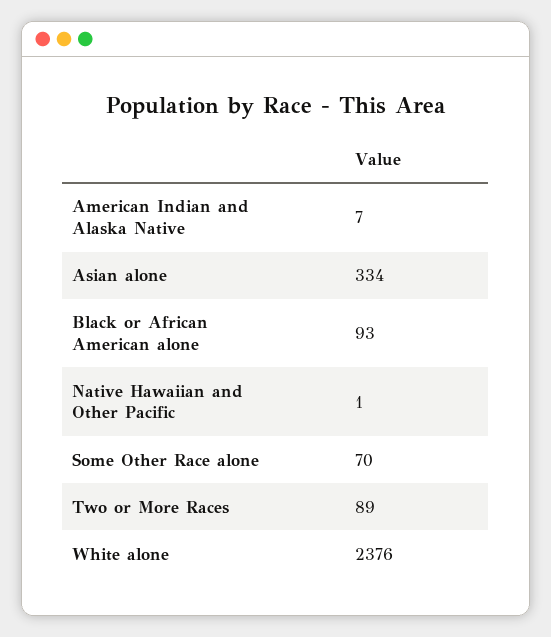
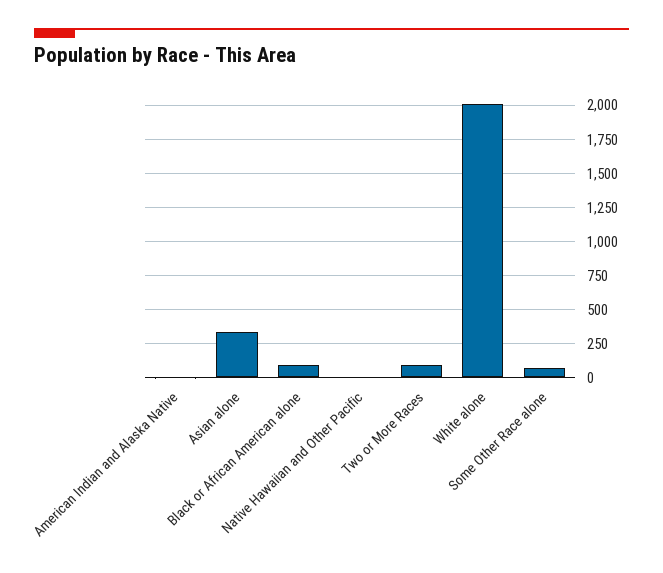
White alone: 2376 -> 2000

